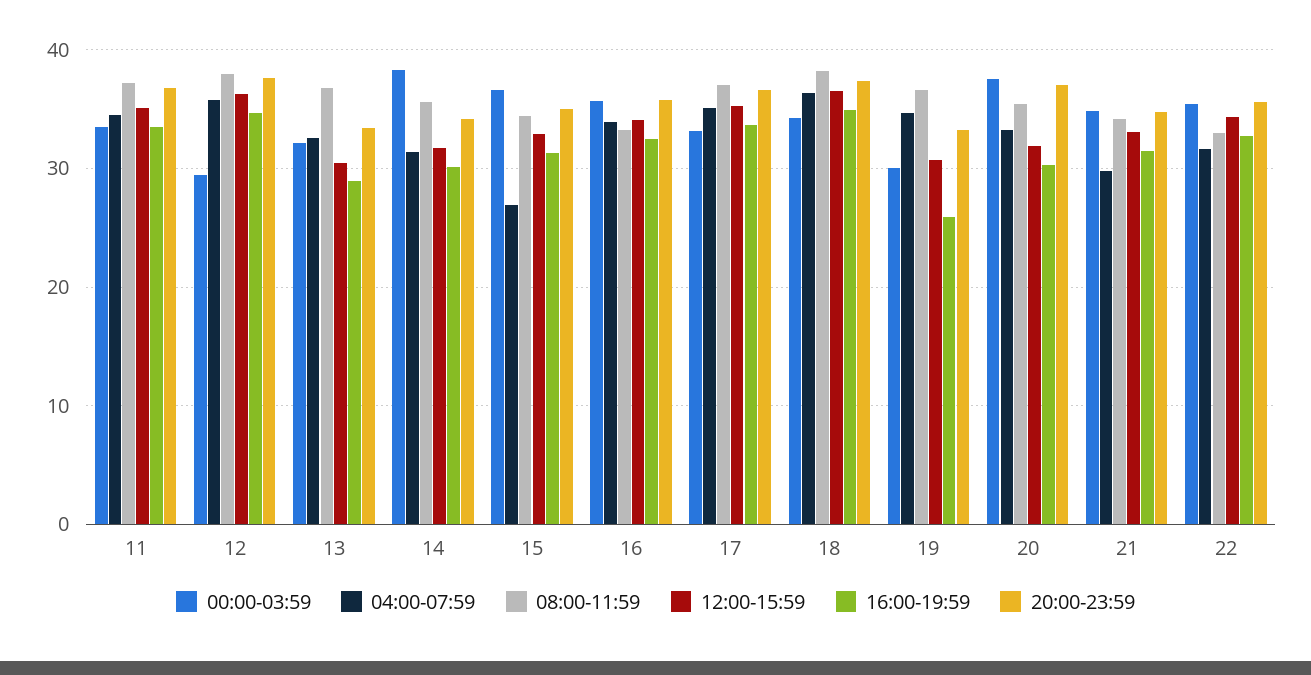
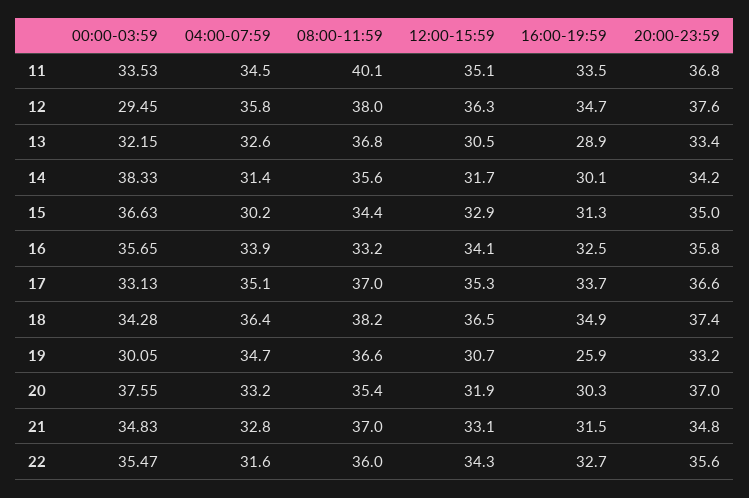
08:00-11:59, 11: 37 -> 40.1
04:00-07:59, 15: 27 -> 30.2
04:00-07:59, 21: 30 -> 32.8
08:00-11:59, 21: 34 -> 37
08:00-11:59, 22: 33 -> 36

